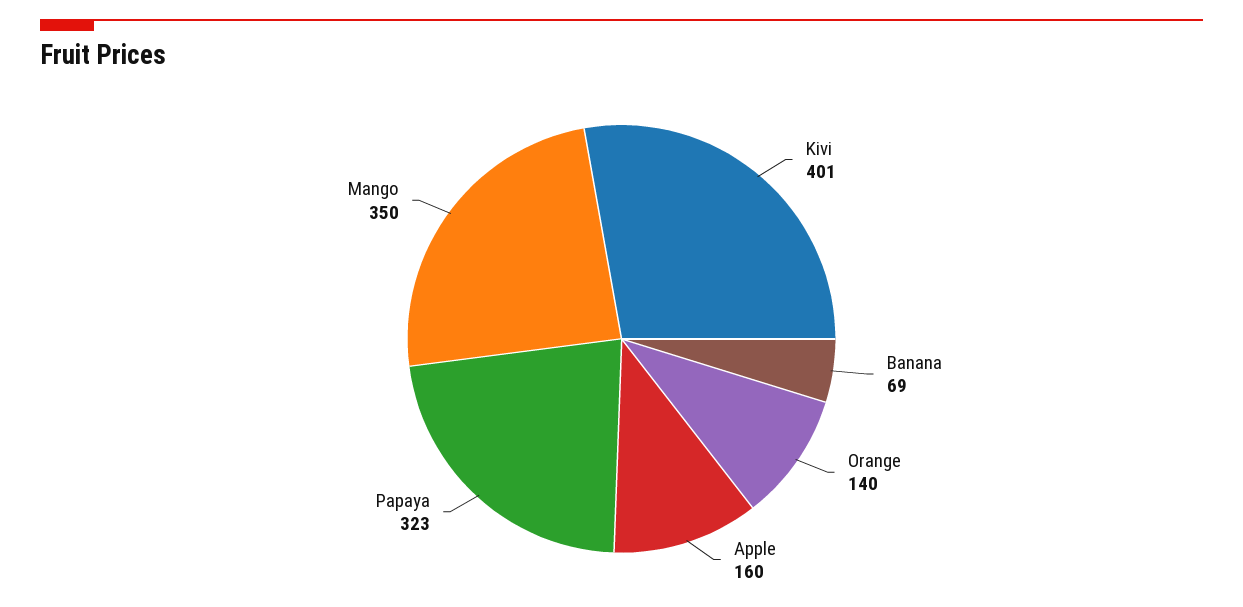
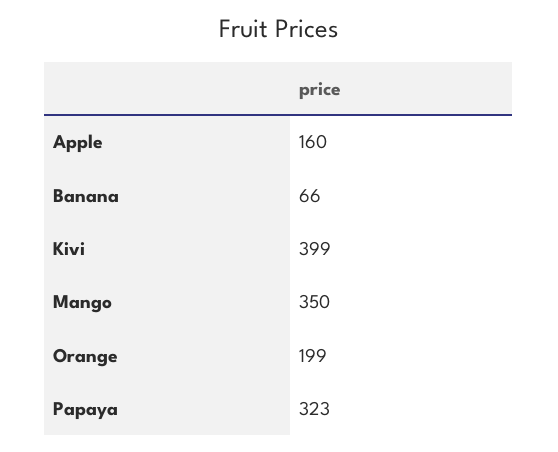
Kivi: 401 -> 399
Banana: 69 -> 66
Orange: 140 -> 199

